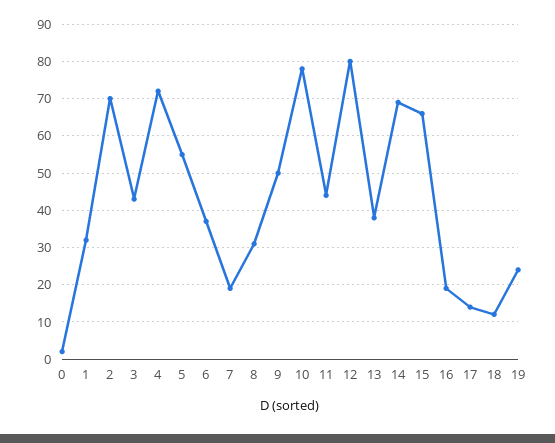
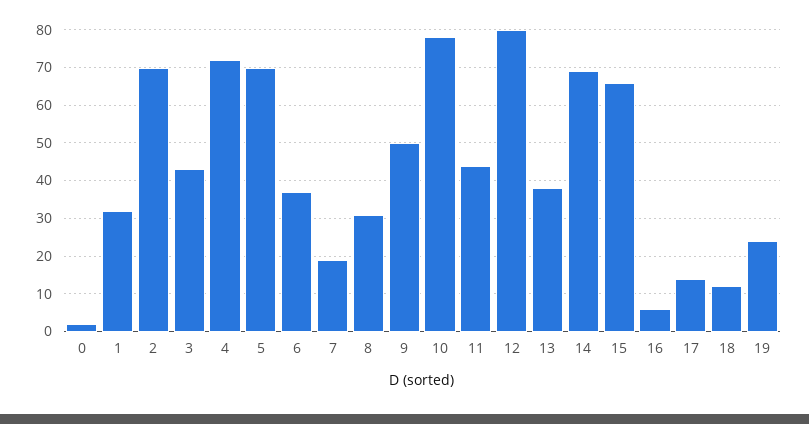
5: 55 -> 70
16: 20 -> 5

